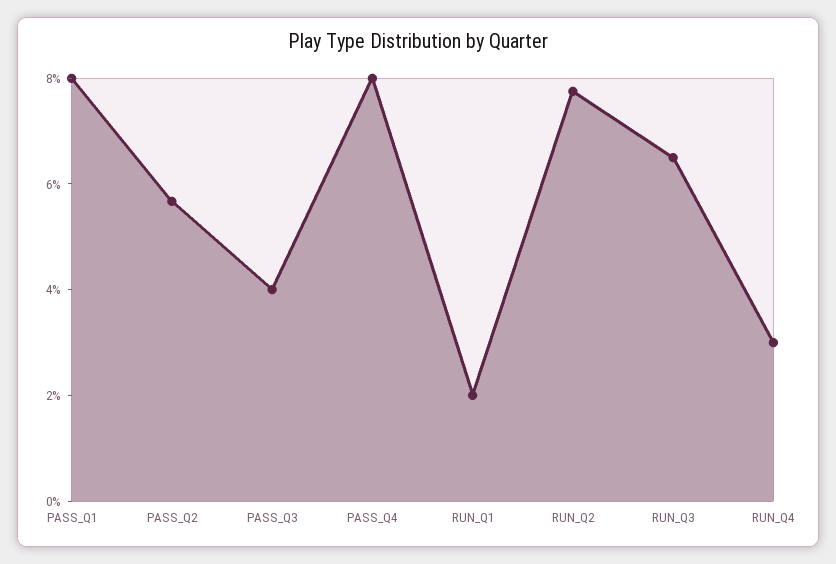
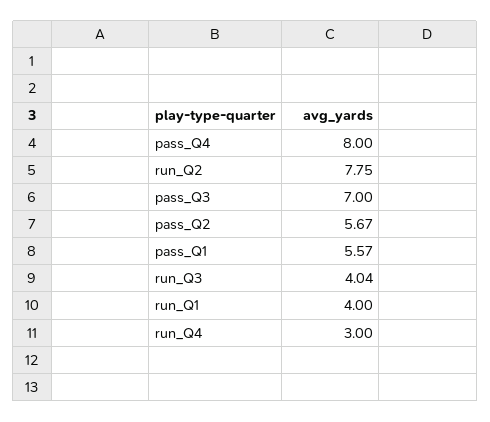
PASS_Q1: 8 -> 5.57
PASS_Q3: 4 -> 7
RUN_Q1: 2 -> 4
RUN_Q3: 6.5 -> 4.04

